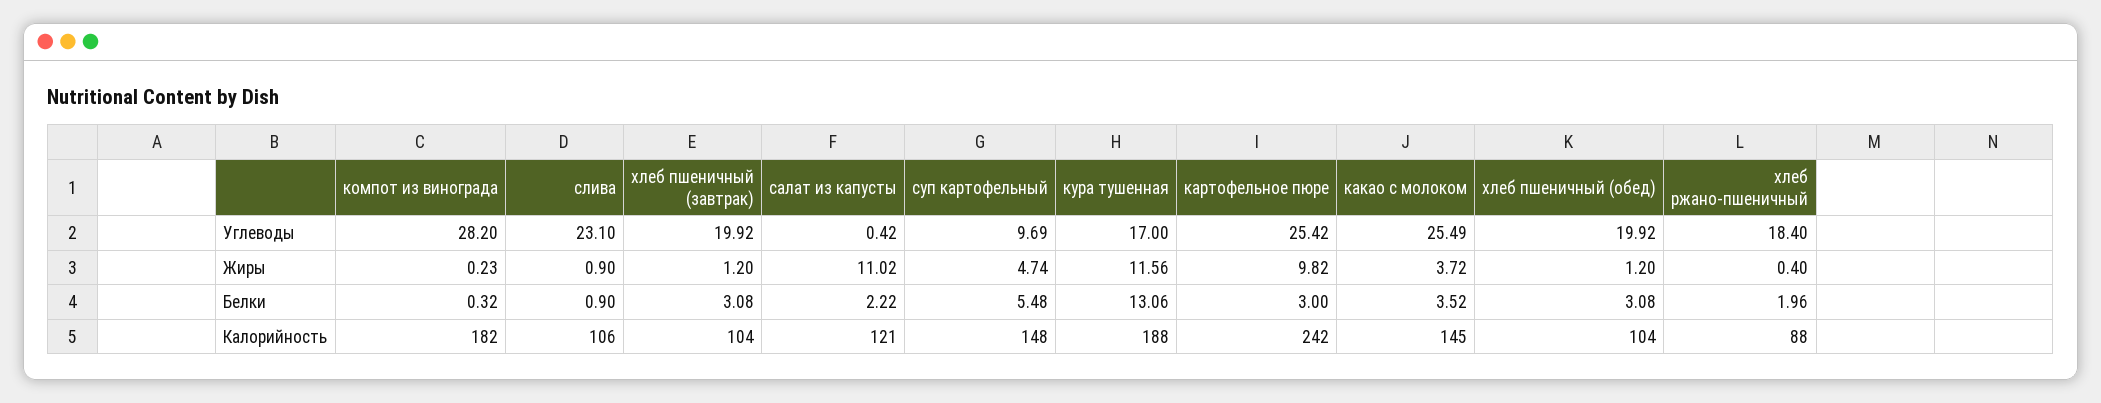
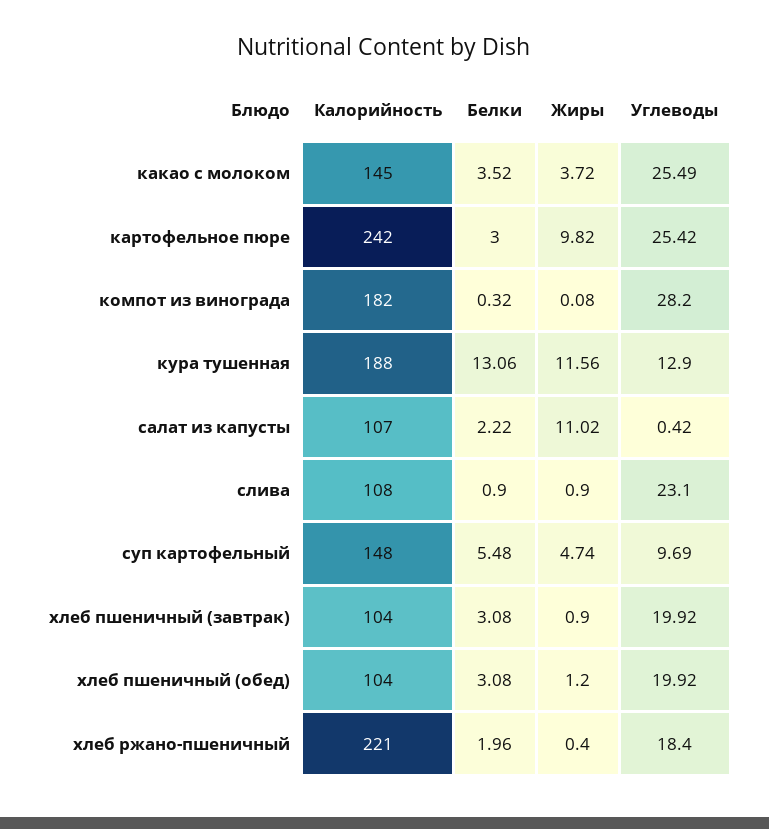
кура тушенная, Углеводы: 17 -> 12.9
компот из винограда, Жиры: 0.23 -> 0.08
хлеб пшеничный (завтрак), Жиры: 1.2 -> 0.9
слива, Калорийность: 106 -> 108
салат из капусты, Калорийность: 121 -> 107
хлеб ржано-пшеничный, Калорийность: 88 -> 221

